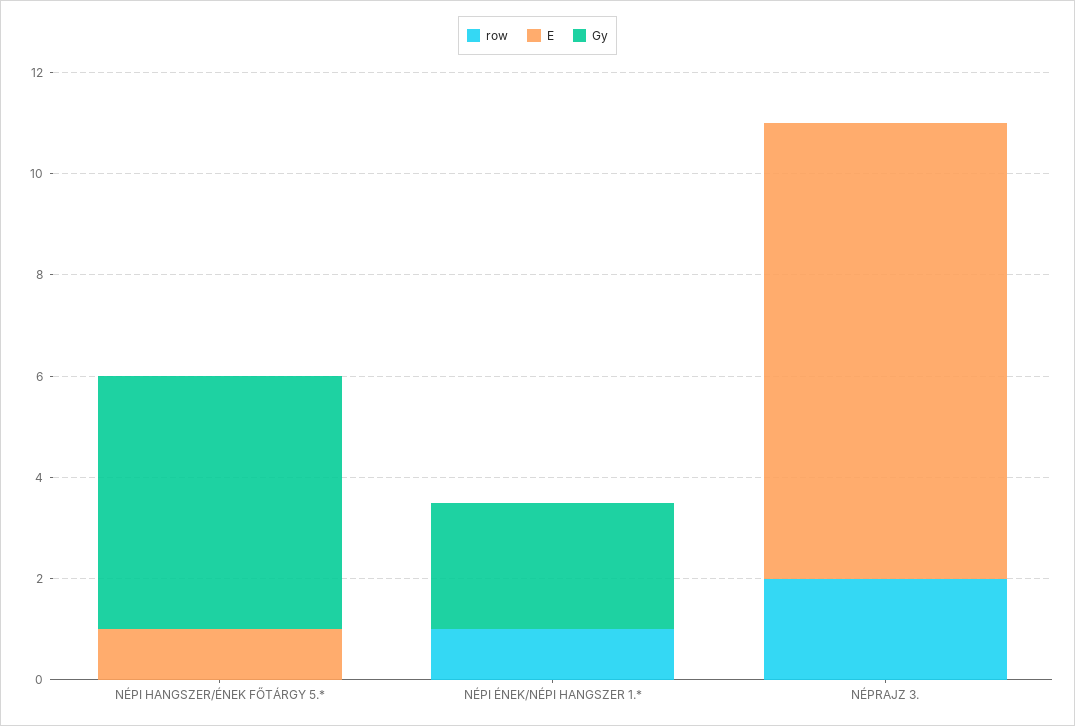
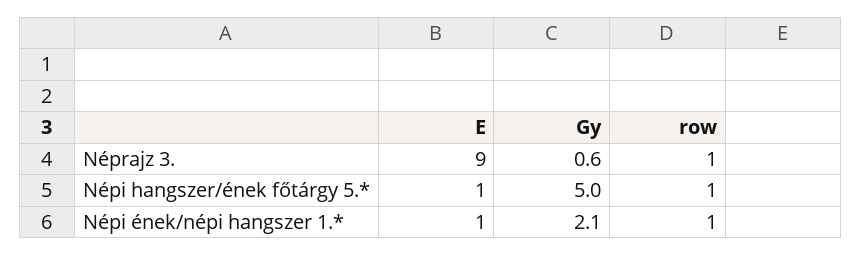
row, NÉPI HANGSZER/ÉNEK FŐTÁRGY 5.*: 0 -> 1
E, NÉPI ÉNEK/NÉPI HANGSZER 1.*: 0 -> 1
Gy, NÉPI ÉNEK/NÉPI HANGSZER 1.*: 2.5 -> 2.1
row, NÉPRAJZ 3.: 2 -> 1
Gy, NÉPRAJZ 3.: 0 -> 0.6

